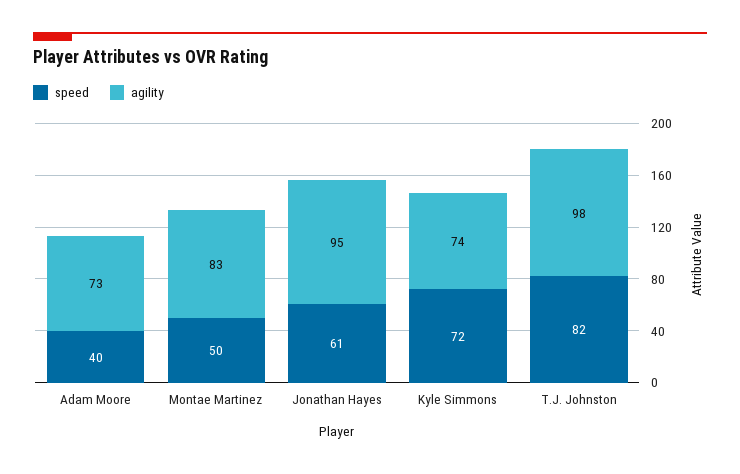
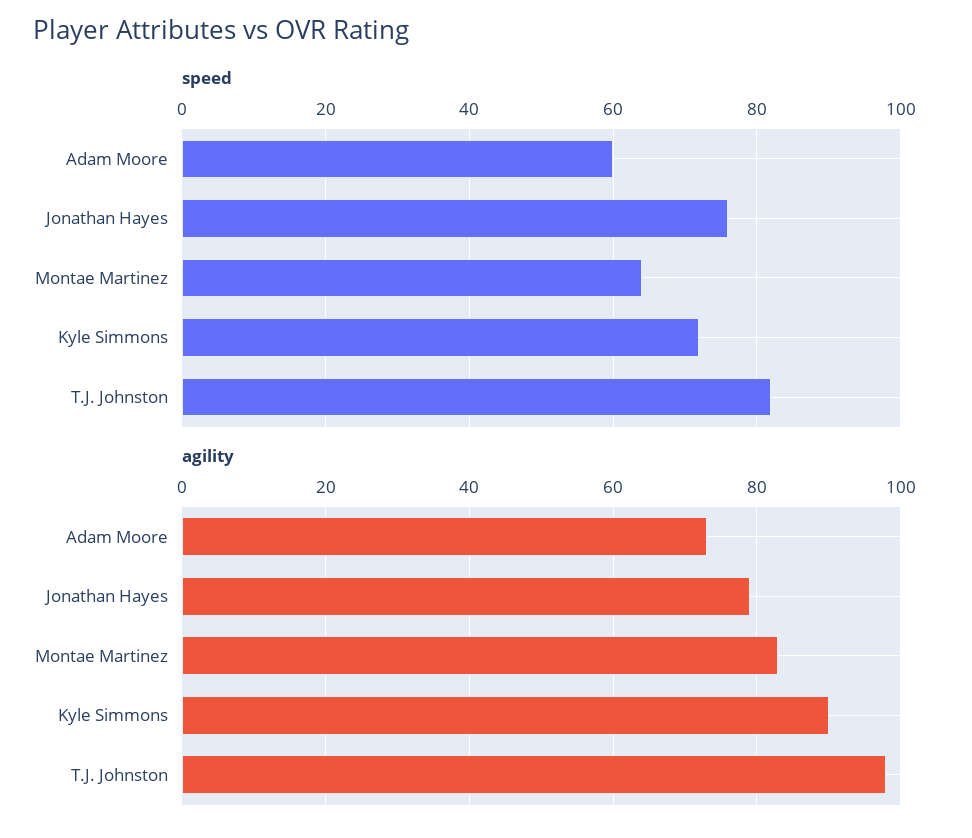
speed, Adam Moore: 40 -> 60
speed, Montae Martinez: 50 -> 65
speed, Jonathan Hayes: 61 -> 75
agility, Jonathan Hayes: 95 -> 80
agility, Kyle Simmons: 74 -> 90

